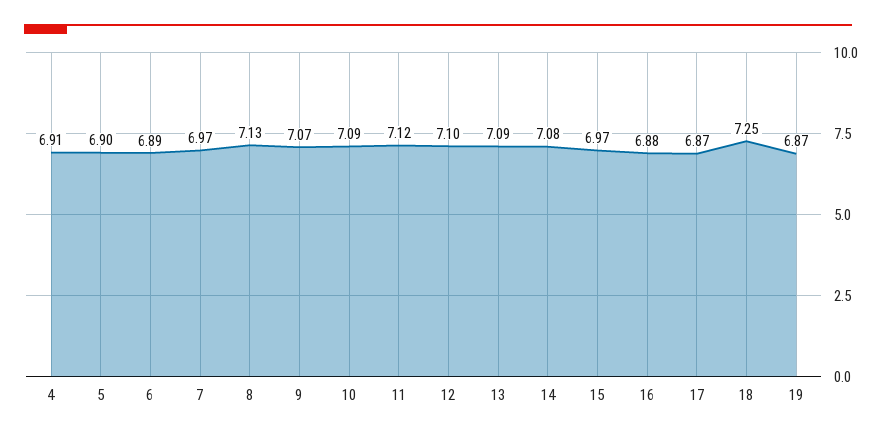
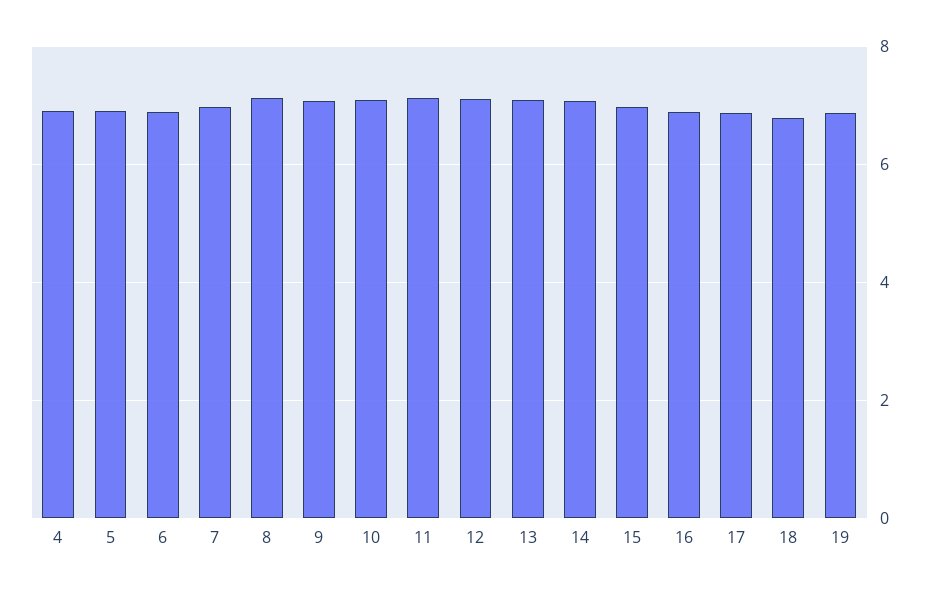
18: 7.25 -> 6.8

